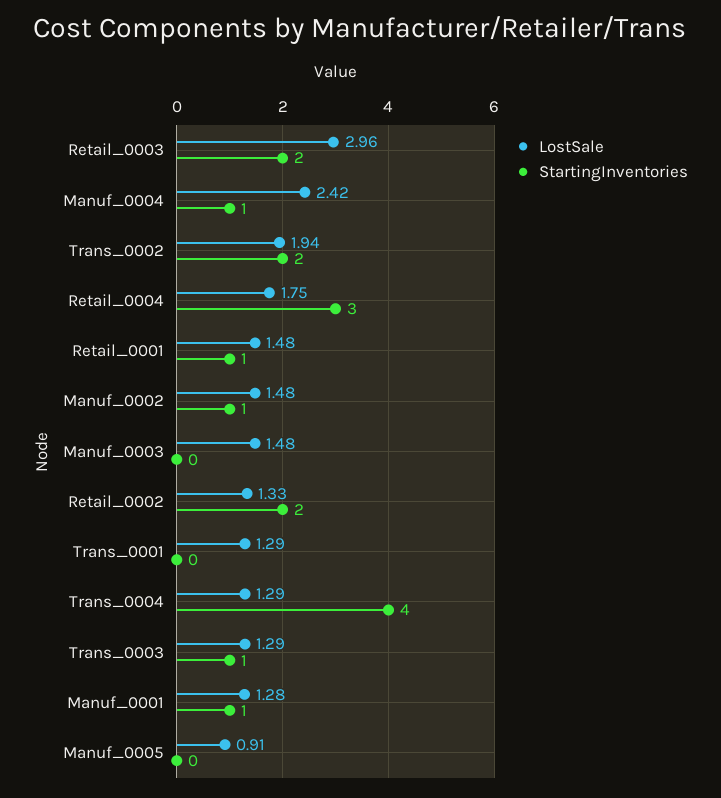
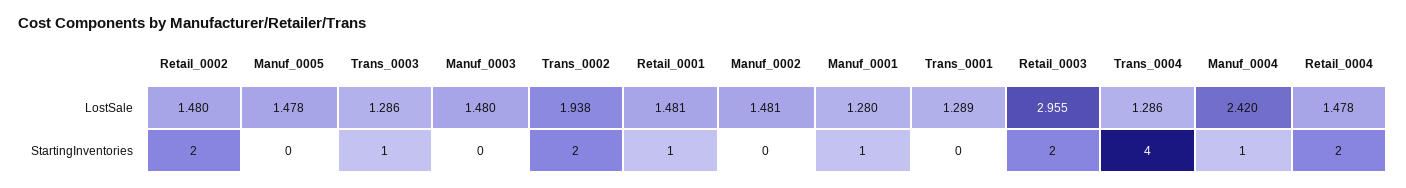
LostSale, Retail_0004: 1.75 -> 1.478
StartingInventories, Retail_0004: 3 -> 2
StartingInventories, Manuf_0002: 1 -> 0
LostSale, Retail_0002: 1.33 -> 1.48
LostSale, Manuf_0005: 0.91 -> 1.478

